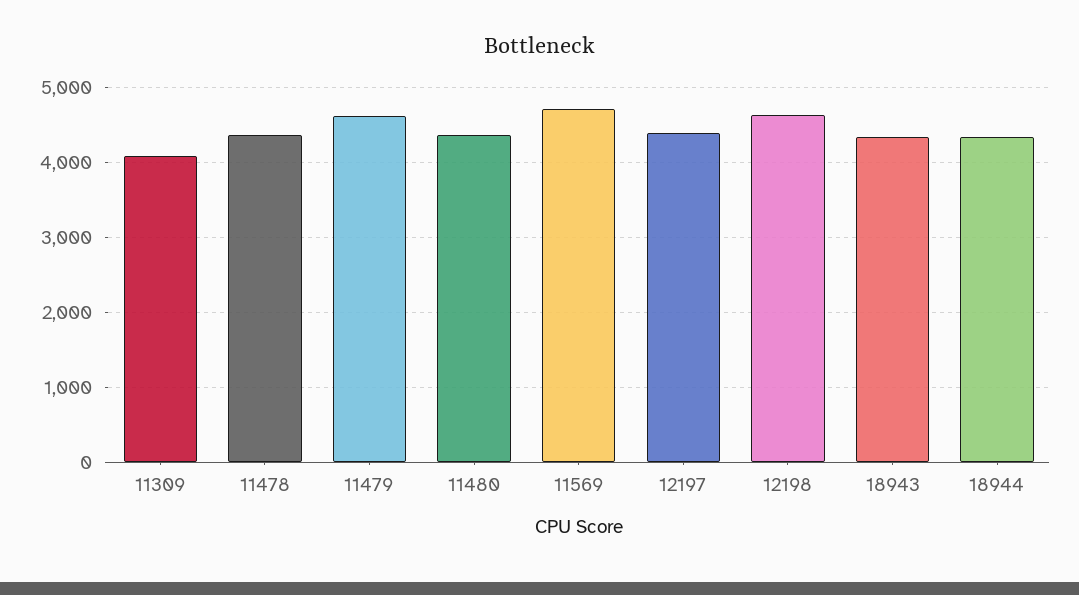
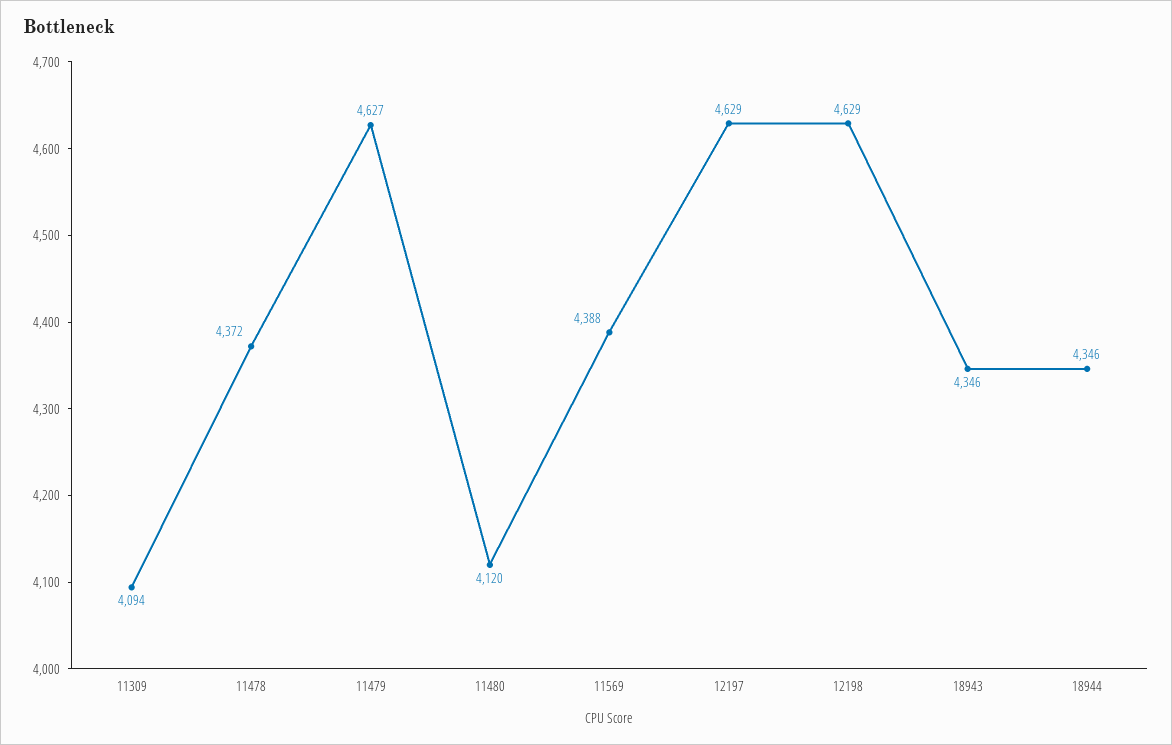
11480: 4400 -> 4120
11569: 4700 -> 4388
12197: 4400 -> 4629

